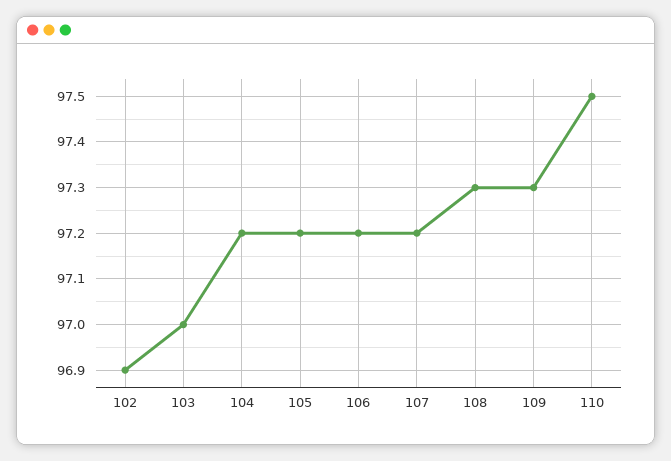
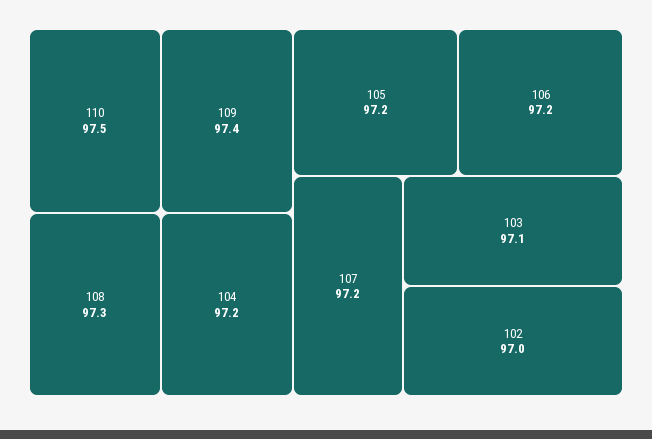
102: 96.9 -> 97
103: 97 -> 97.1
109: 97.3 -> 97.4

